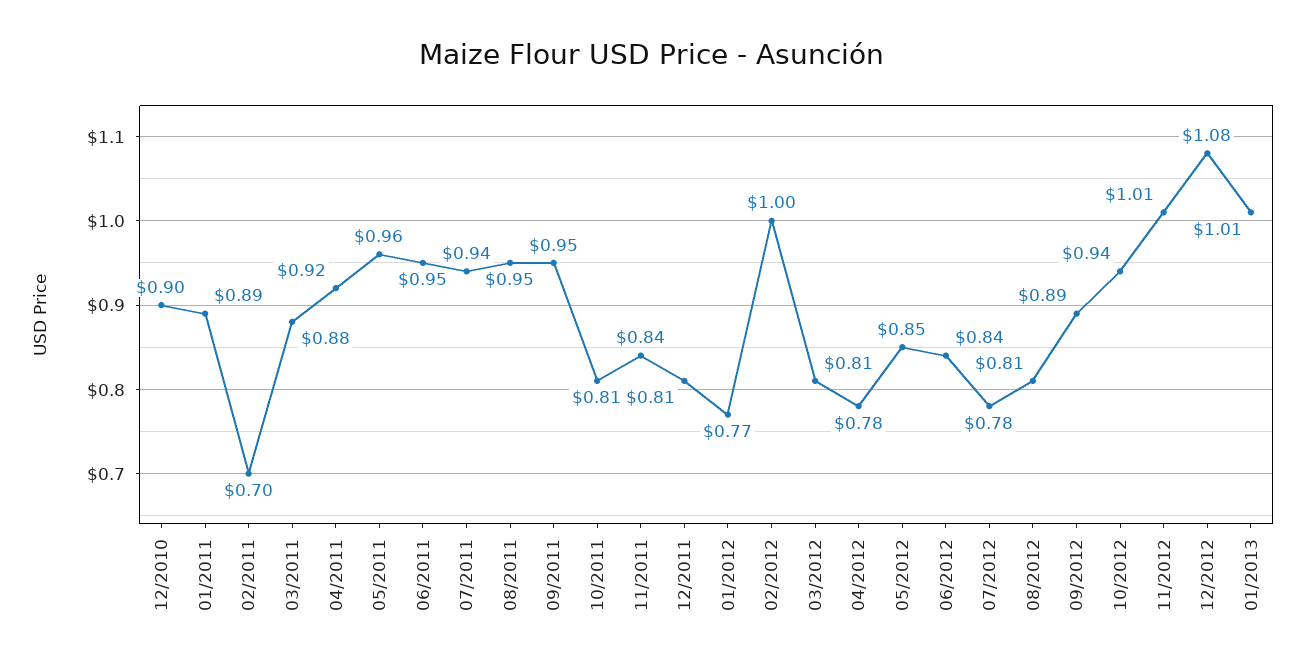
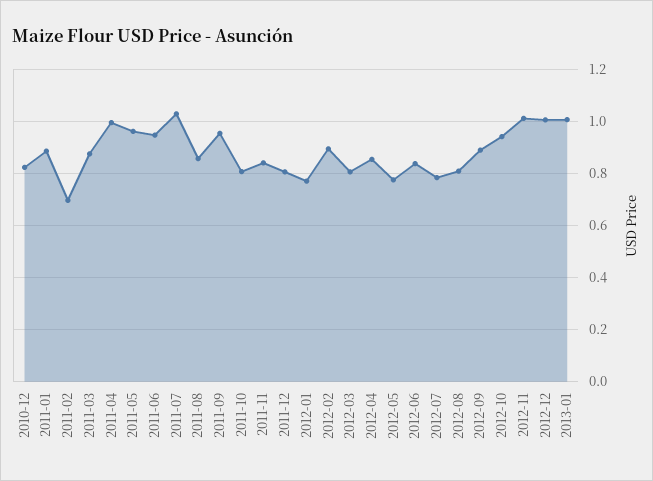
12/2010: 0.9 -> 0.825
04/2011: 0.92 -> 1
07/2011: 0.94 -> 1.025
08/2011: 0.95 -> 0.85
02/2012: 1 -> 0.9
04/2012: 0.78 -> 0.85
05/2012: 0.85 -> 0.775
12/2012: 1.08 -> 1

